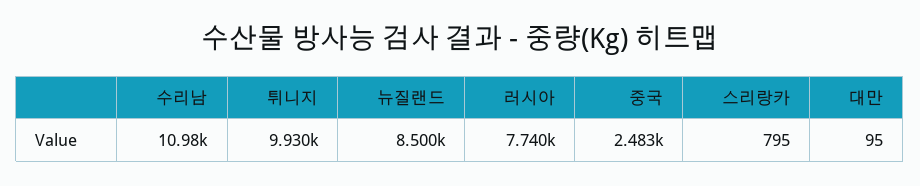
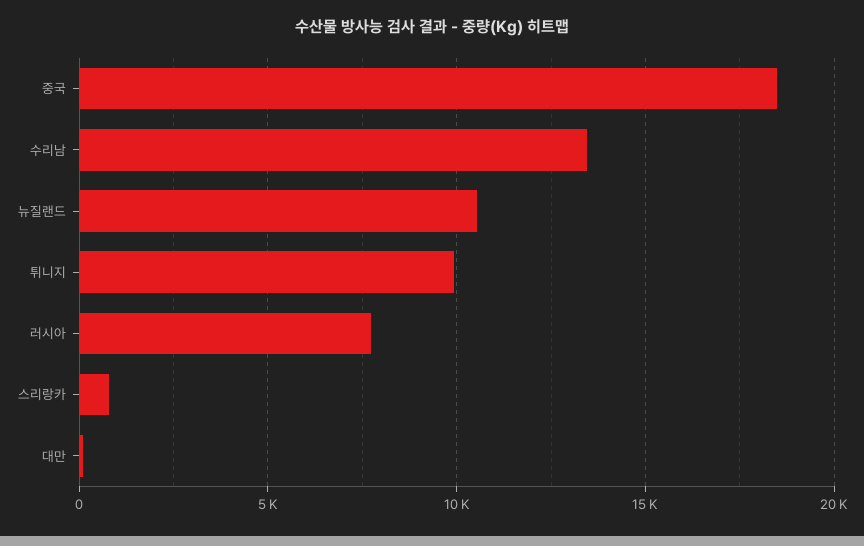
수리남: 10980 -> 13500
뉴질랜드: 8500 -> 10500
중국: 2483 -> 18500

